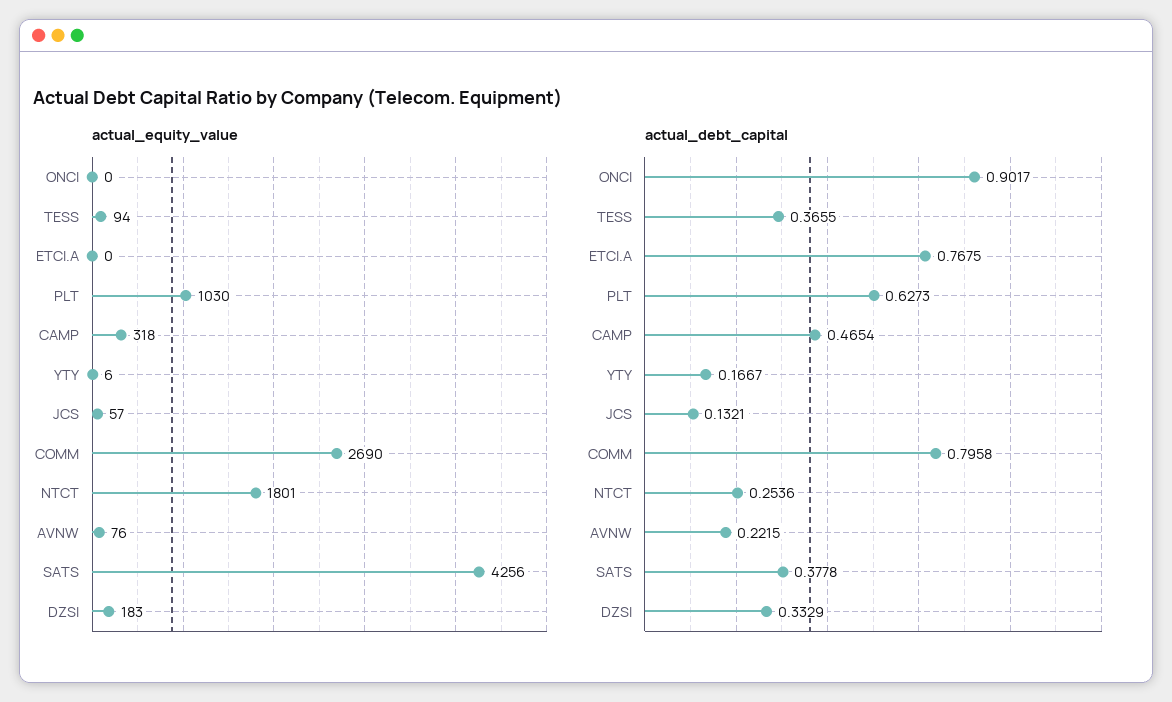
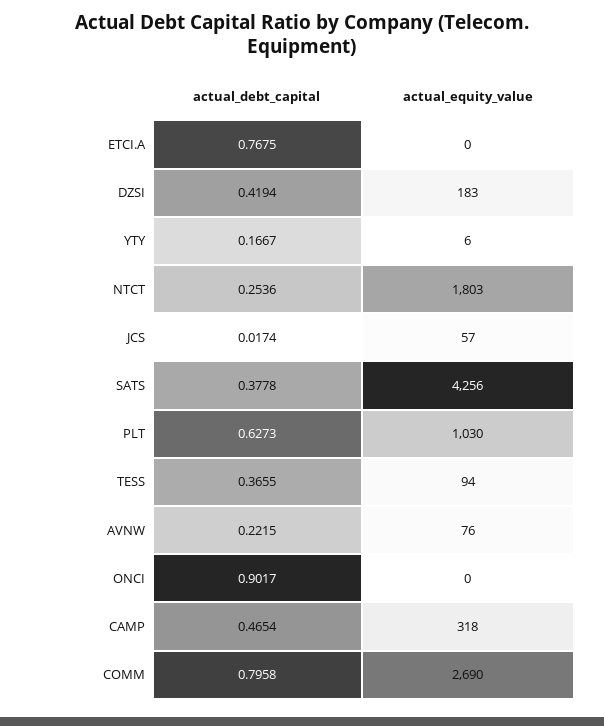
actual_equity_value, NTCT: 1801 -> 1803
actual_debt_capital, JCS: 0.1321 -> 0.0174
actual_debt_capital, DZSI: 0.3329 -> 0.4194

